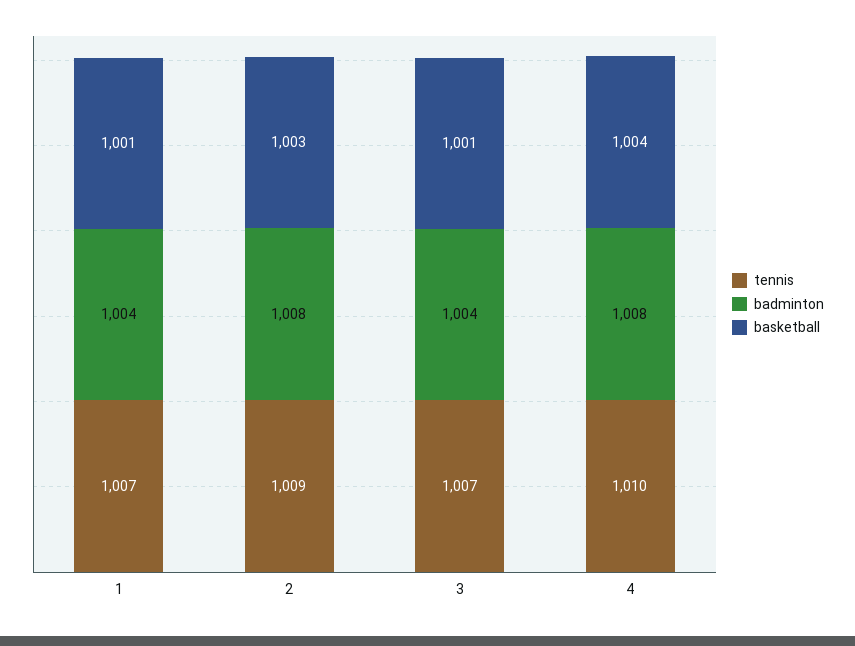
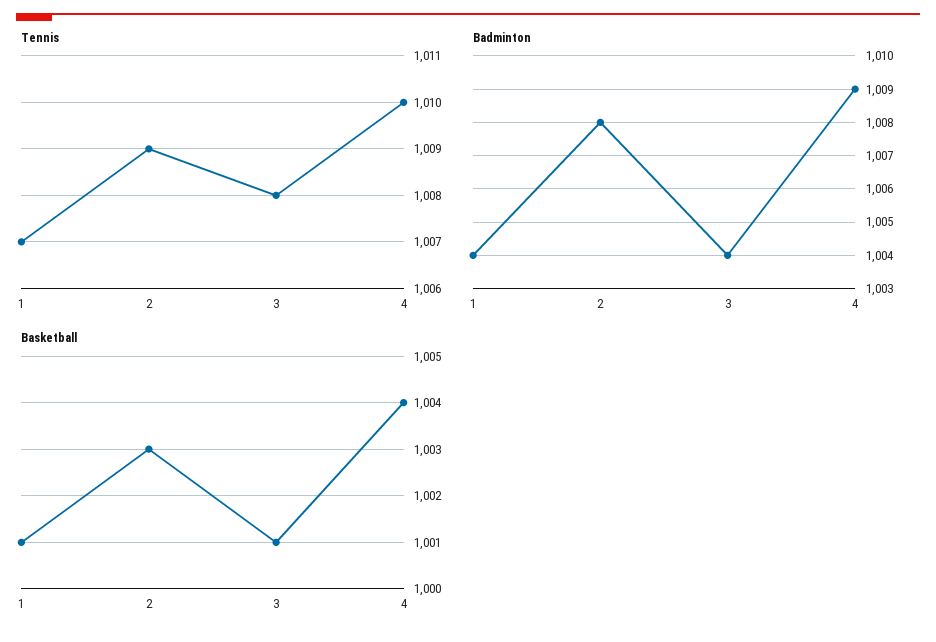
tennis, 3: 1007 -> 1008
badminton, 4: 1008 -> 1009

